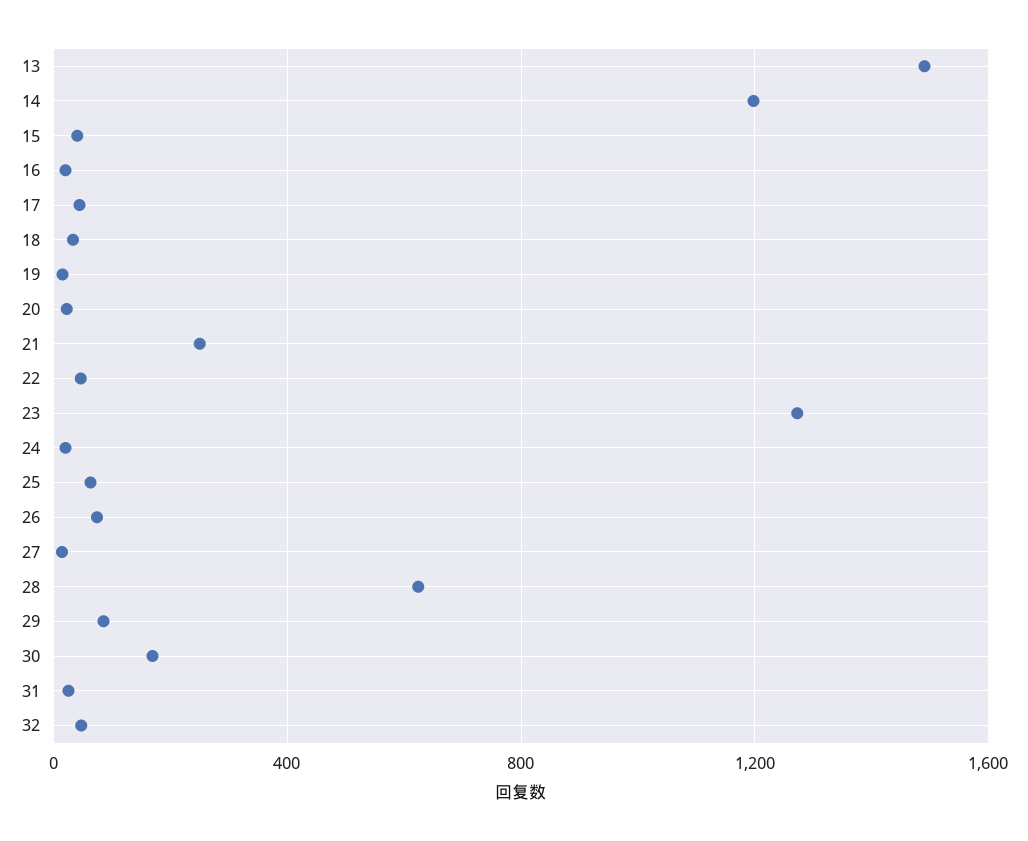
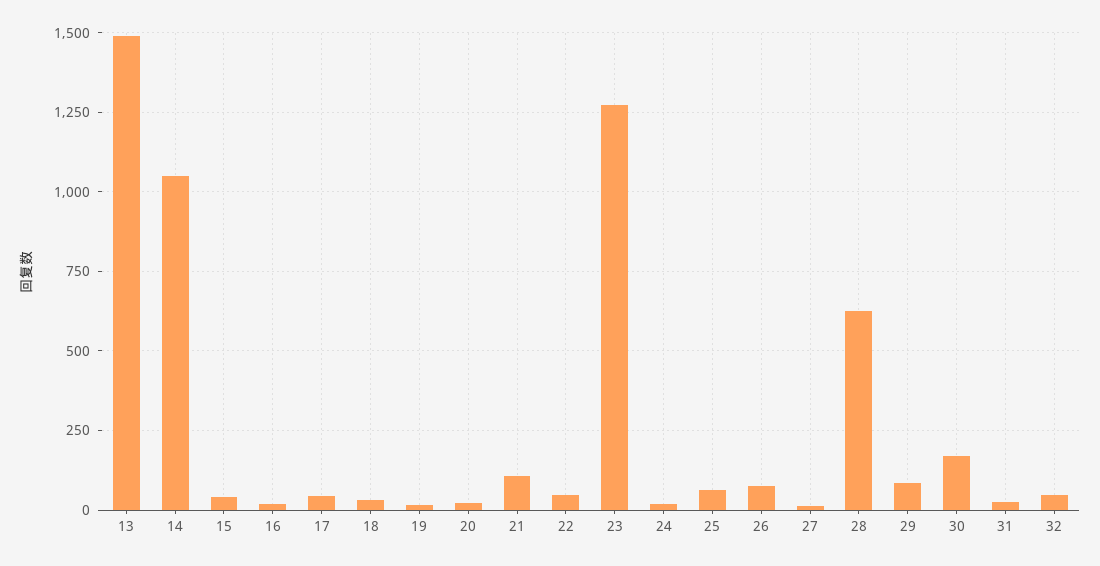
14: 1200 -> 1050
21: 250 -> 100

